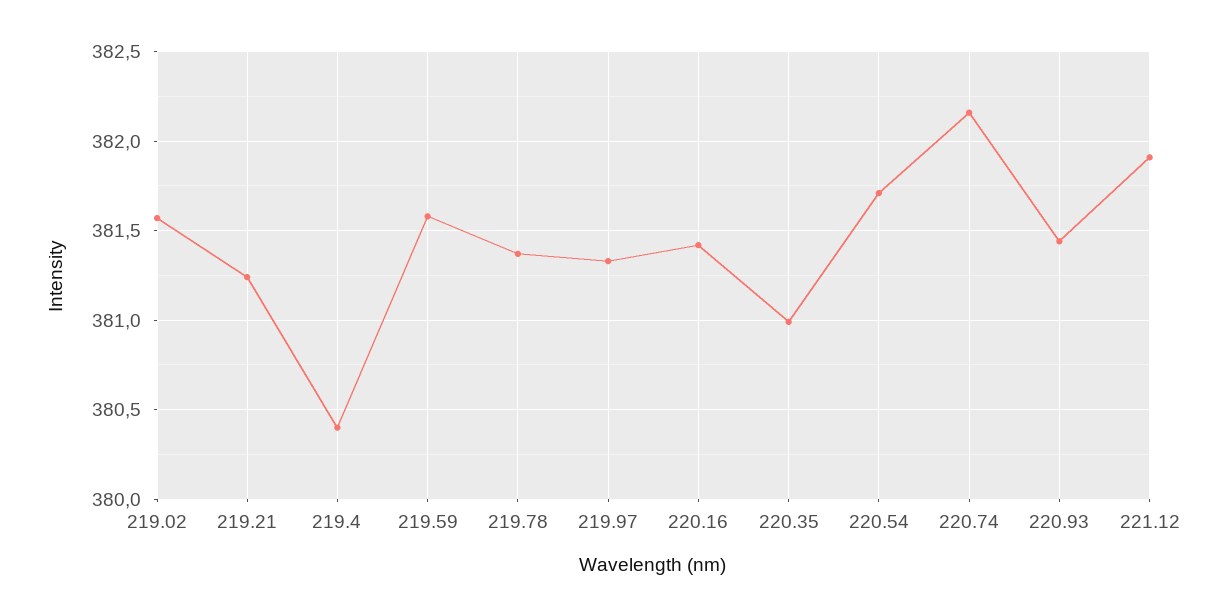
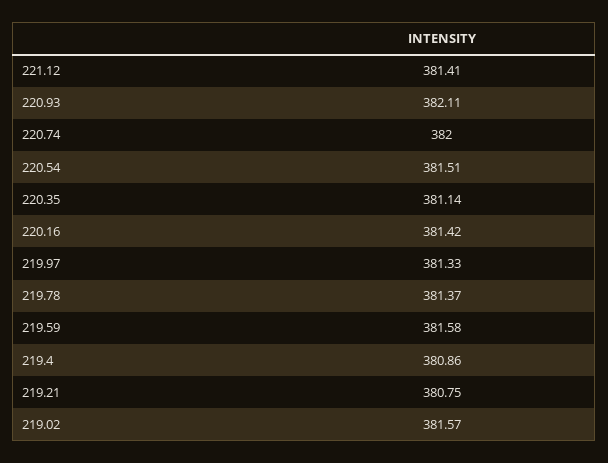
219.21: 381.25 -> 380.75
219.4: 380.4 -> 380.86
220.35: 381 -> 381.14
220.54: 381.7 -> 381.51
220.74: 382.15 -> 382
220.93: 381.45 -> 382.11
221.12: 381.9 -> 381.41

